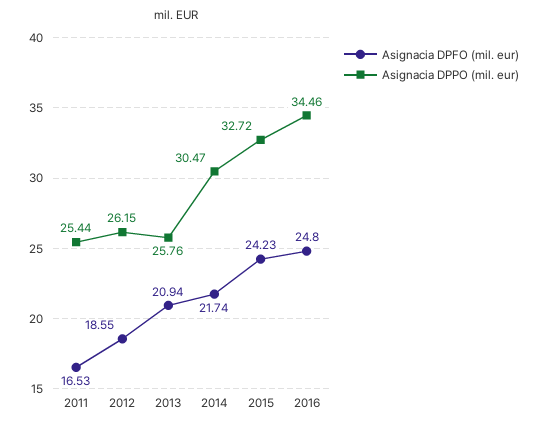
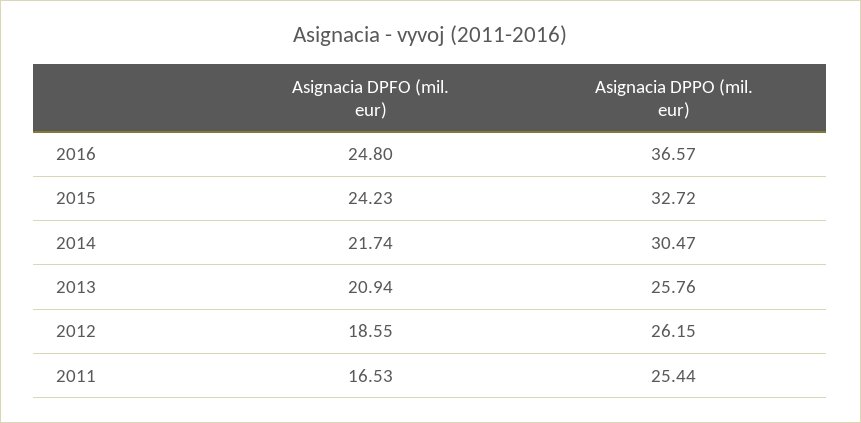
Asignacia DPPO (mil. eur), 2016: 34.46 -> 36.57

